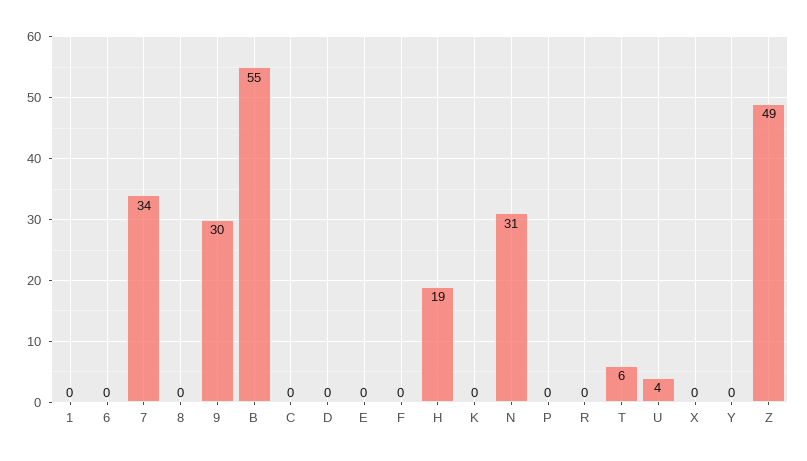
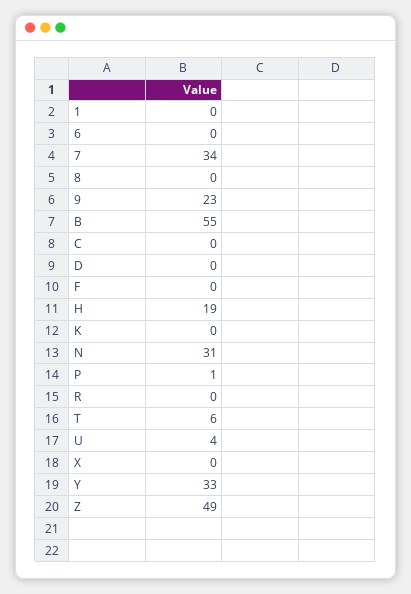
9: 30 -> 23
E: 0 -> none
P: 0 -> 1
Y: 0 -> 33

